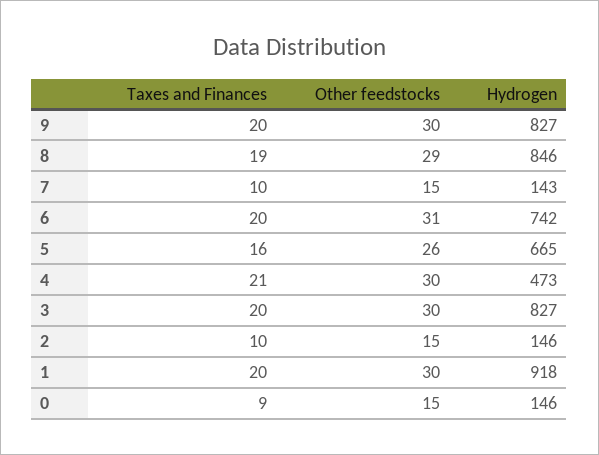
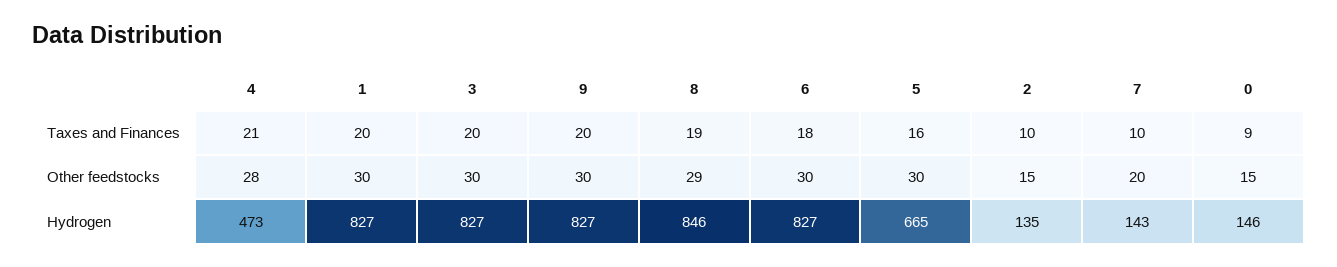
Other feedstocks, 7: 15 -> 20
Taxes and Finances, 6: 20 -> 18
Other feedstocks, 6: 31 -> 30
Hydrogen, 6: 742 -> 827
Other feedstocks, 5: 26 -> 30
Other feedstocks, 4: 30 -> 28
Hydrogen, 2: 146 -> 135
Hydrogen, 1: 918 -> 827

